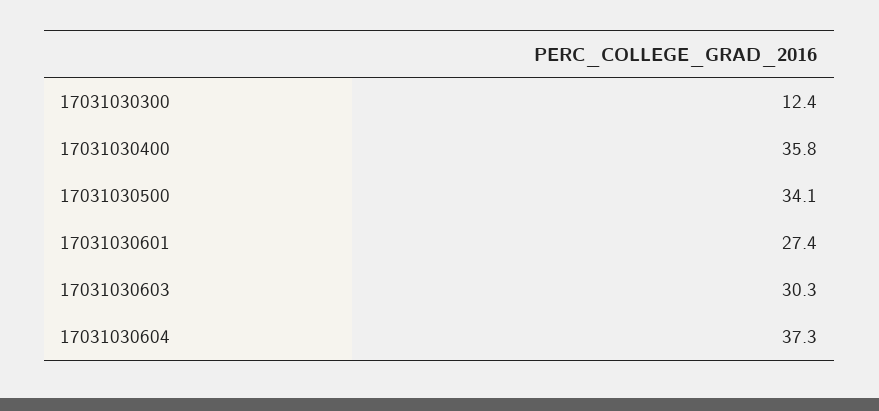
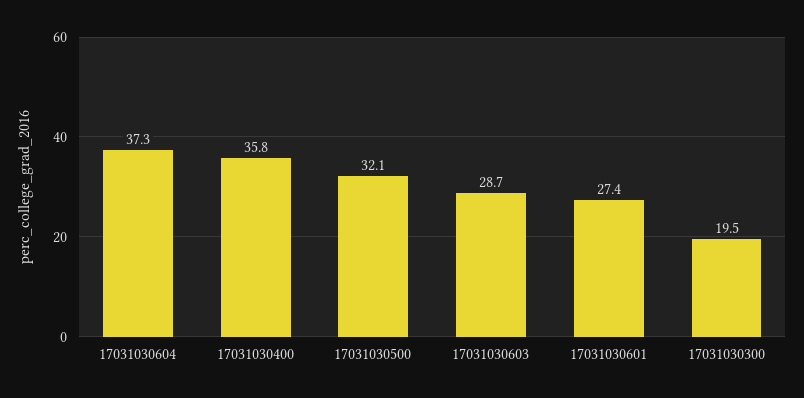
17031030300: 12.4 -> 19.5
17031030500: 34.1 -> 32.1
17031030603: 30.3 -> 28.7

